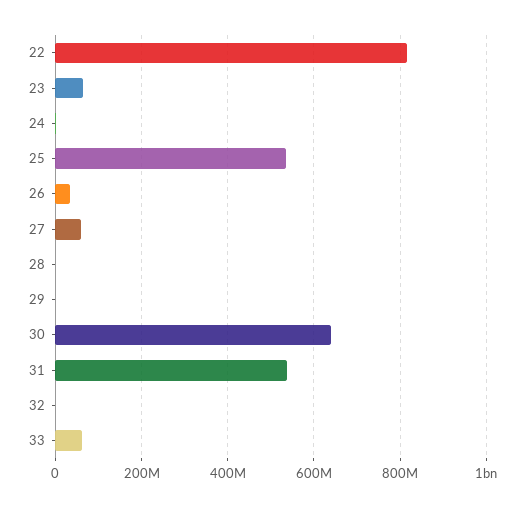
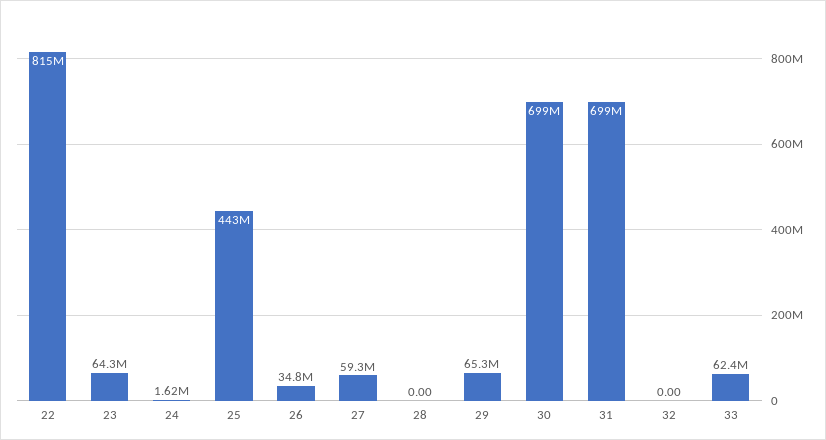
25: 540000000 -> 443000000
29: 0 -> 65300000
30: 640000000 -> 699000000
31: 540000000 -> 699000000

